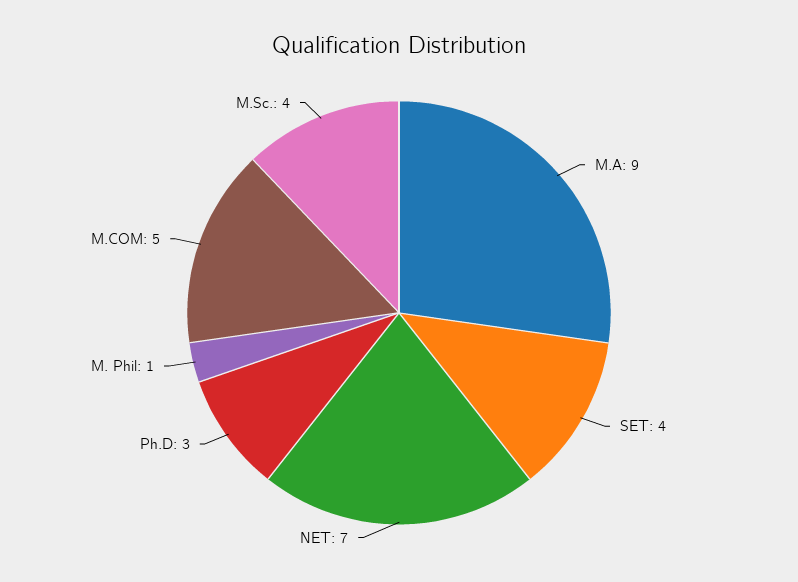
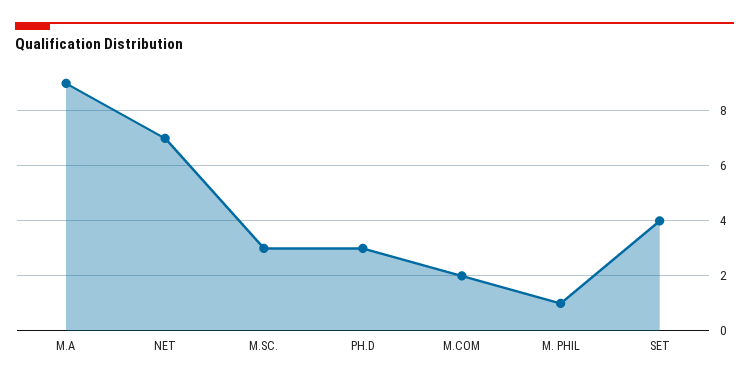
M.COM: 5 -> 2
M.Sc.: 4 -> 3

